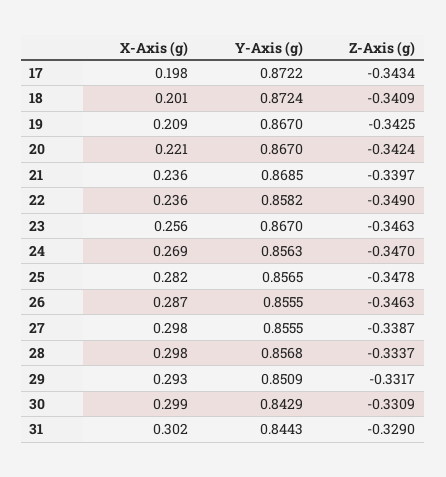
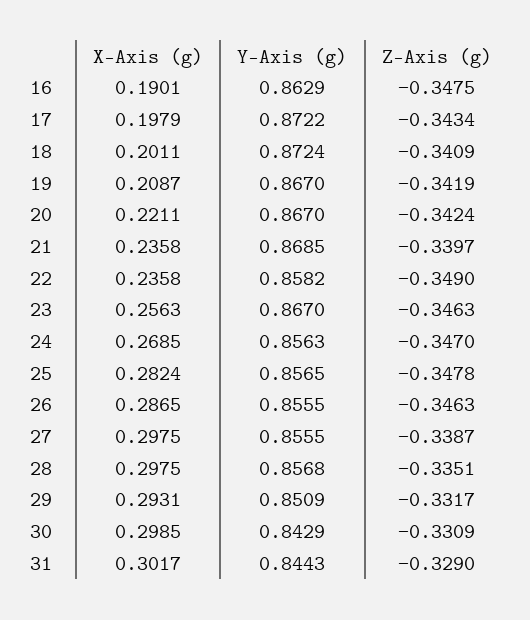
Z-Axis (g), 19: -0.3425 -> -0.3419
Z-Axis (g), 28: -0.3337 -> -0.3351
X-Axis (g), 16: none -> 0.1901
Y-Axis (g), 16: none -> 0.8629
Z-Axis (g), 16: none -> -0.3475

